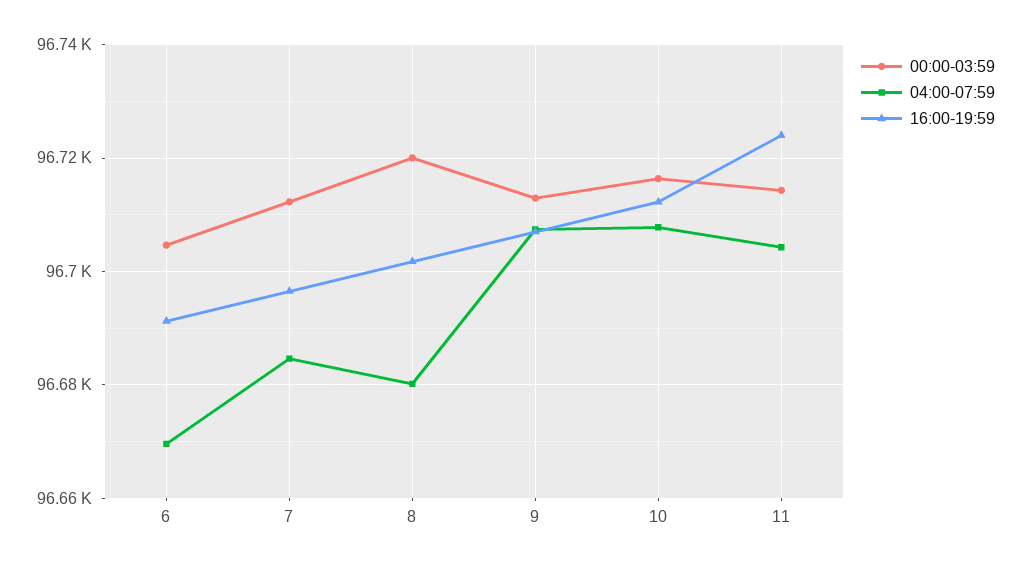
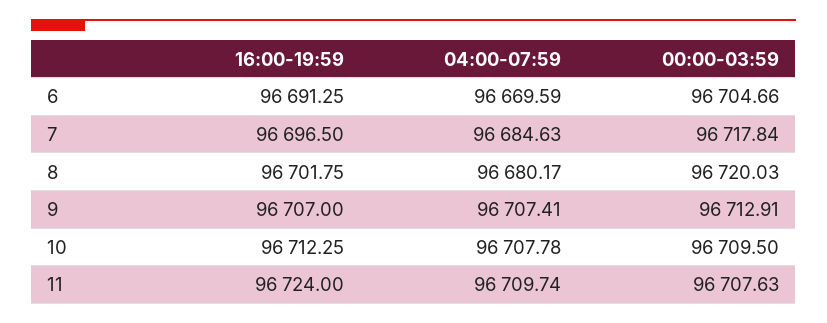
00:00-03:59, 7: 96712 -> 96717.84
00:00-03:59, 10: 96716 -> 96709.5
00:00-03:59, 11: 96714 -> 96707.63
04:00-07:59, 11: 96704 -> 96709.74

